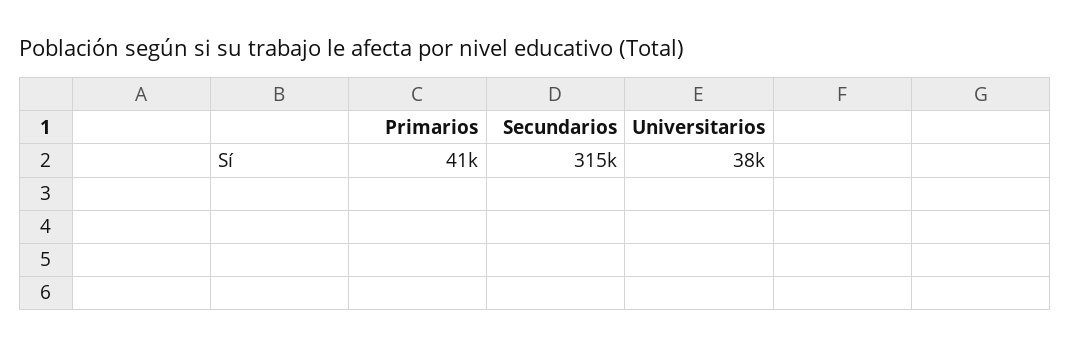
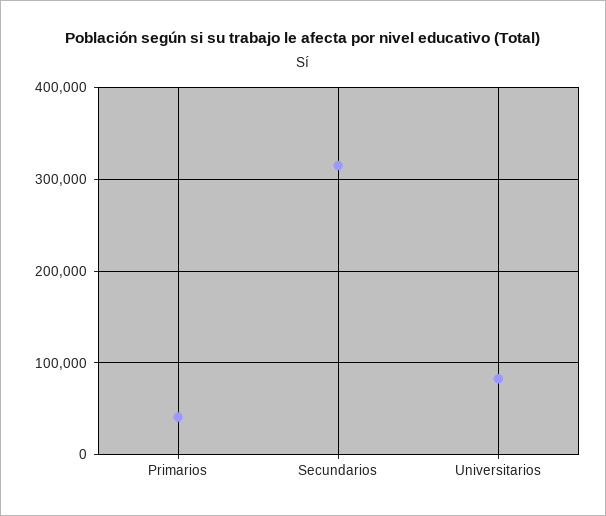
Universitarios: 38000 -> 80000

